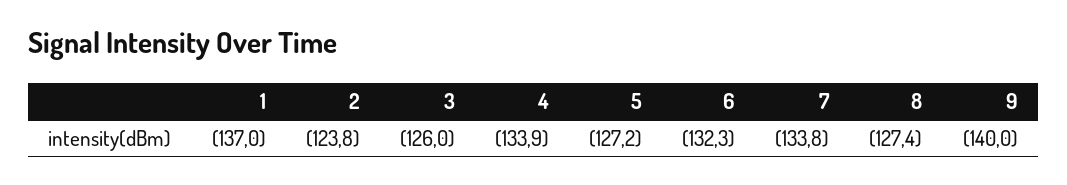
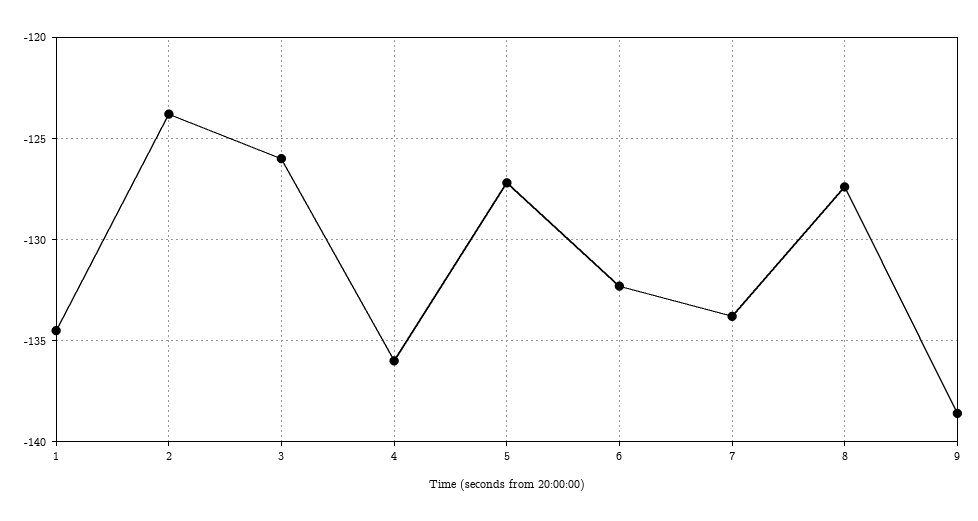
1: -137 -> -134.5
4: -133.9 -> -136
9: -140 -> -138.5

